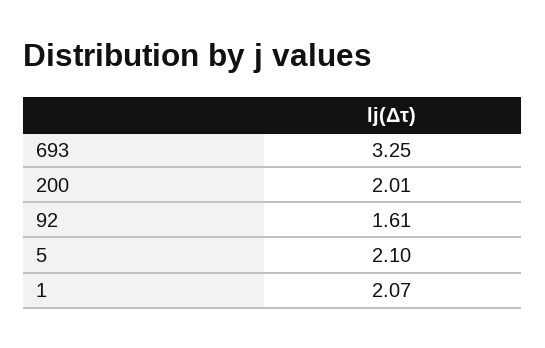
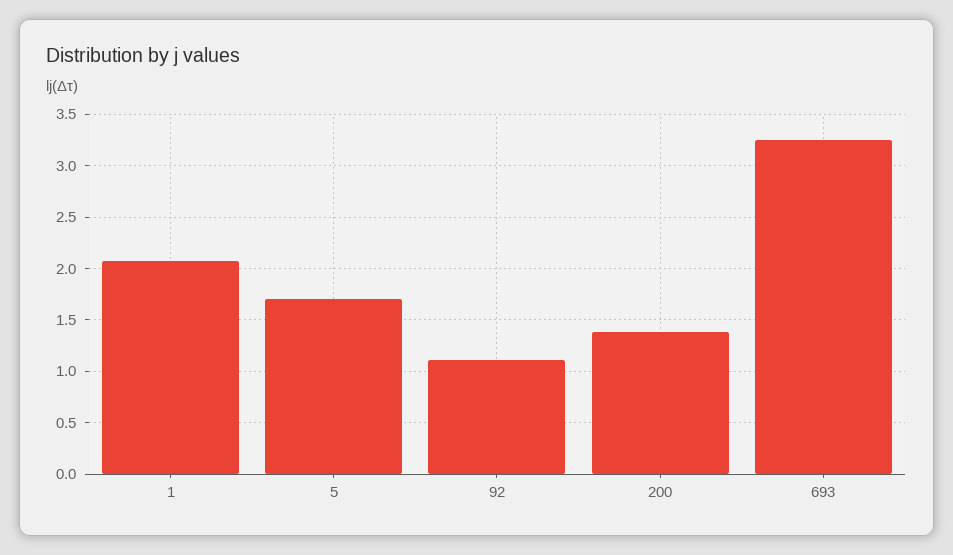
200: 2.01 -> 1.4
92: 1.61 -> 1.1
5: 2.1 -> 1.7

